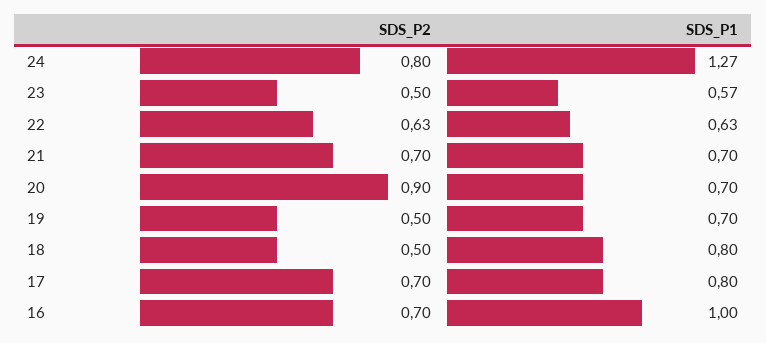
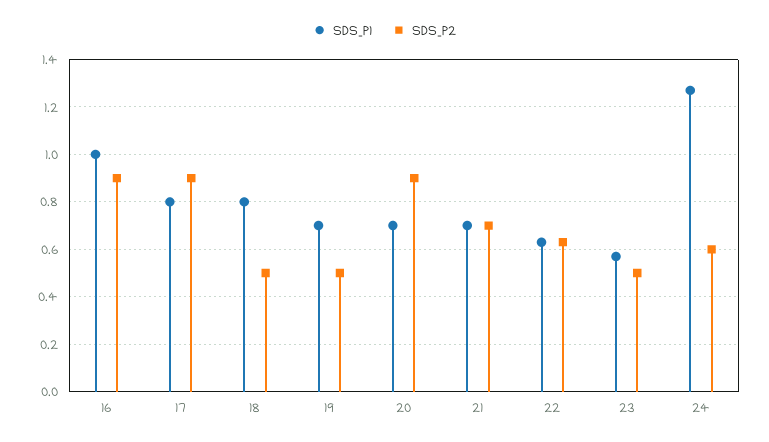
SDS_P2, 24: 0.8 -> 0.6
SDS_P2, 17: 0.7 -> 0.9
SDS_P2, 16: 0.7 -> 0.9

